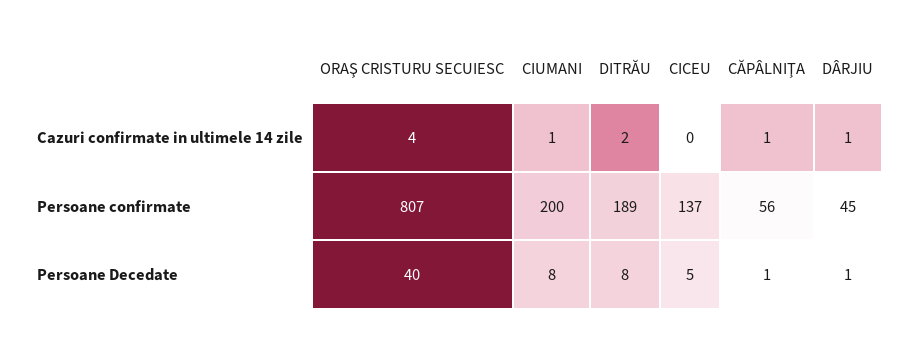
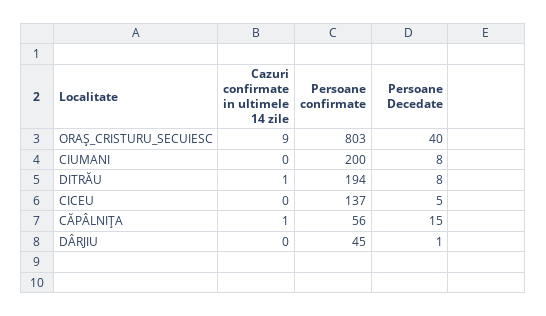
ORAŞ CRISTURU SECUIESC, Cazuri confirmate in ultimele 14 zile: 4 -> 9
CIUMANI, Cazuri confirmate in ultimele 14 zile: 1 -> 0
DITRĂU, Cazuri confirmate in ultimele 14 zile: 2 -> 1
DÂRJIU, Cazuri confirmate in ultimele 14 zile: 1 -> 0
ORAŞ CRISTURU SECUIESC, Persoane confirmate: 807 -> 803
DITRĂU, Persoane confirmate: 189 -> 194
CĂPÂLNIŢA, Persoane Decedate: 1 -> 15

